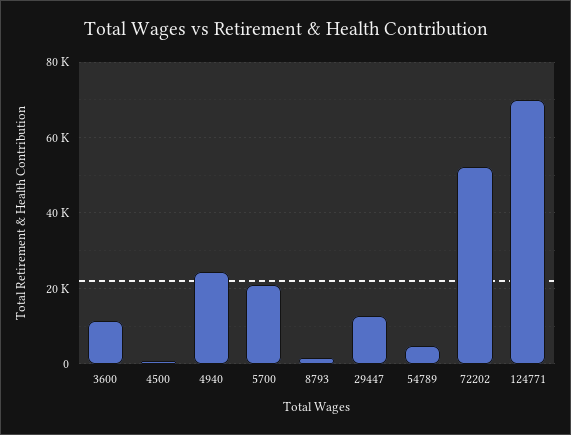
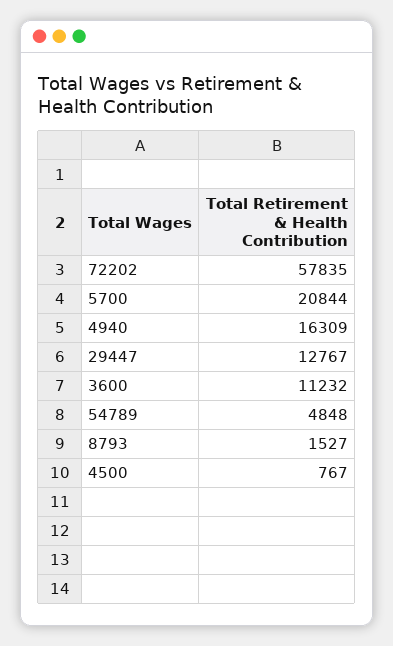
4940: 24000 -> 16309
72202: 52000 -> 57835
124771: 70000 -> none

